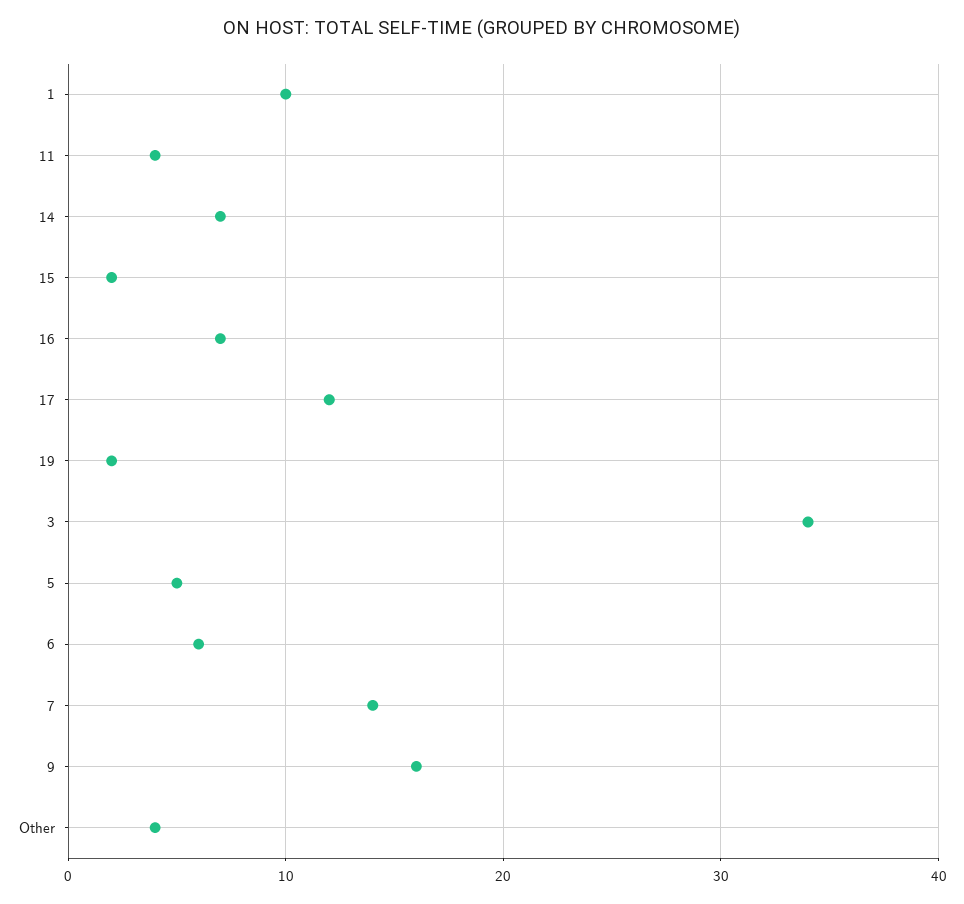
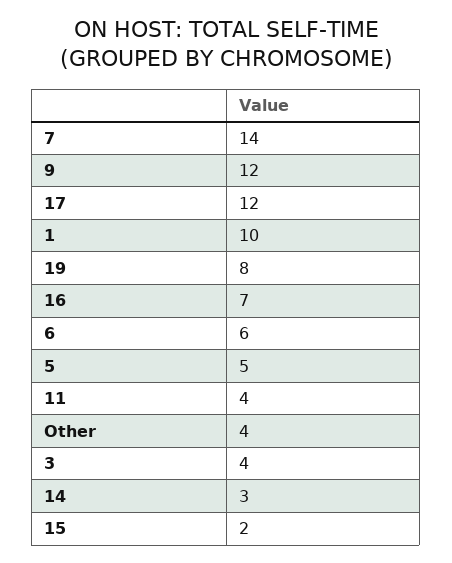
14: 7 -> 3
19: 2 -> 8
3: 34 -> 4
9: 16 -> 12

